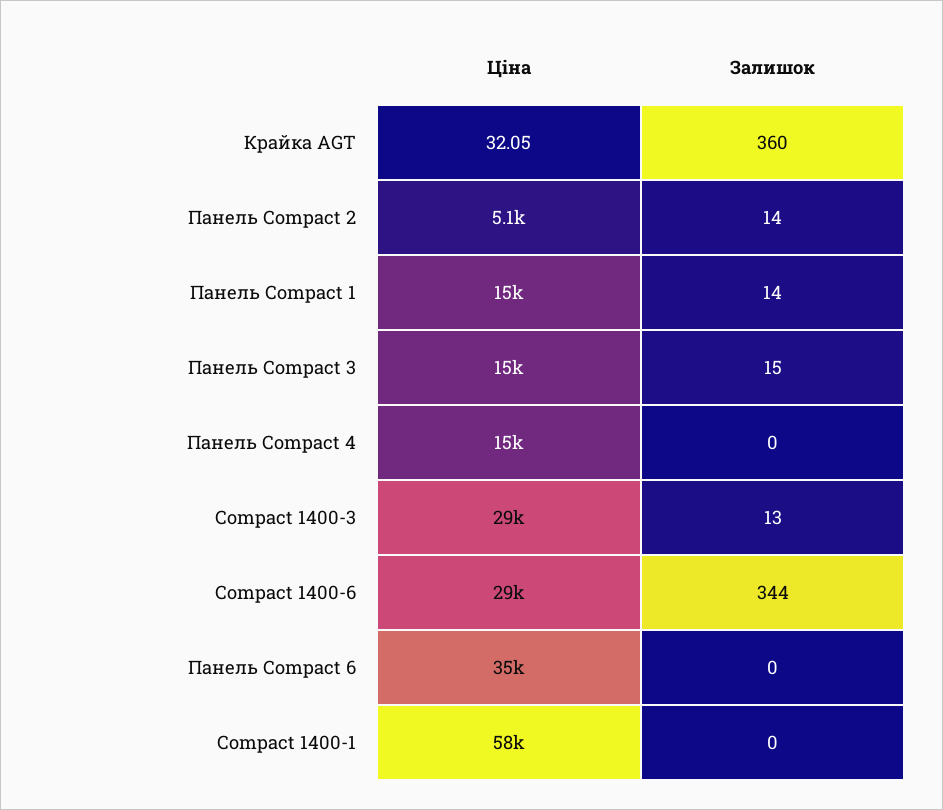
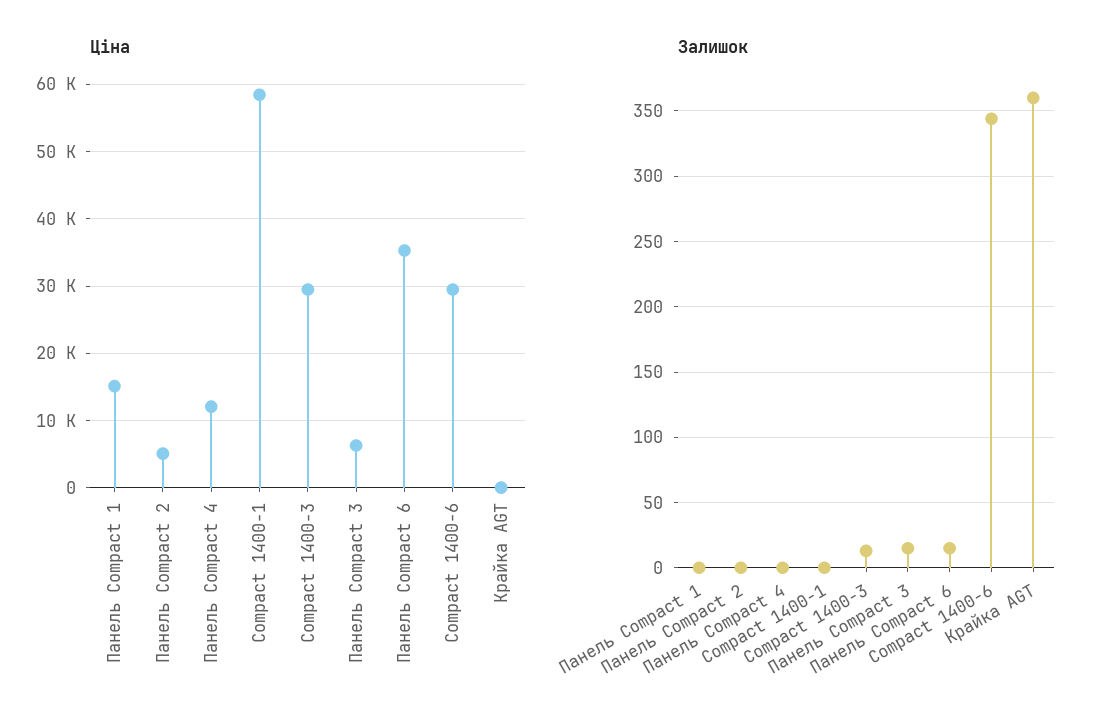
Залишок, Панель Compact 2: 14 -> 0
Залишок, Панель Compact 1: 14 -> 0
Ціна, Панель Compact 3: 15000 -> 6000
Ціна, Панель Compact 4: 15000 -> 12000
Залишок, Панель Compact 6: 0 -> 15

